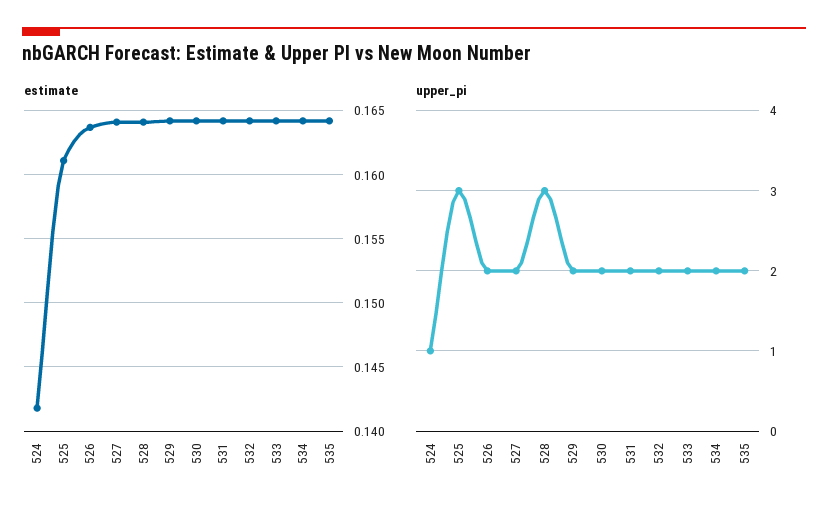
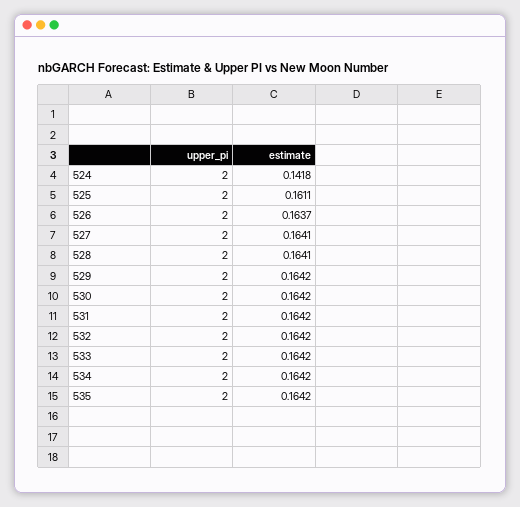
upper_pi, 524: 1 -> 2
upper_pi, 525: 3 -> 2
upper_pi, 528: 3 -> 2

